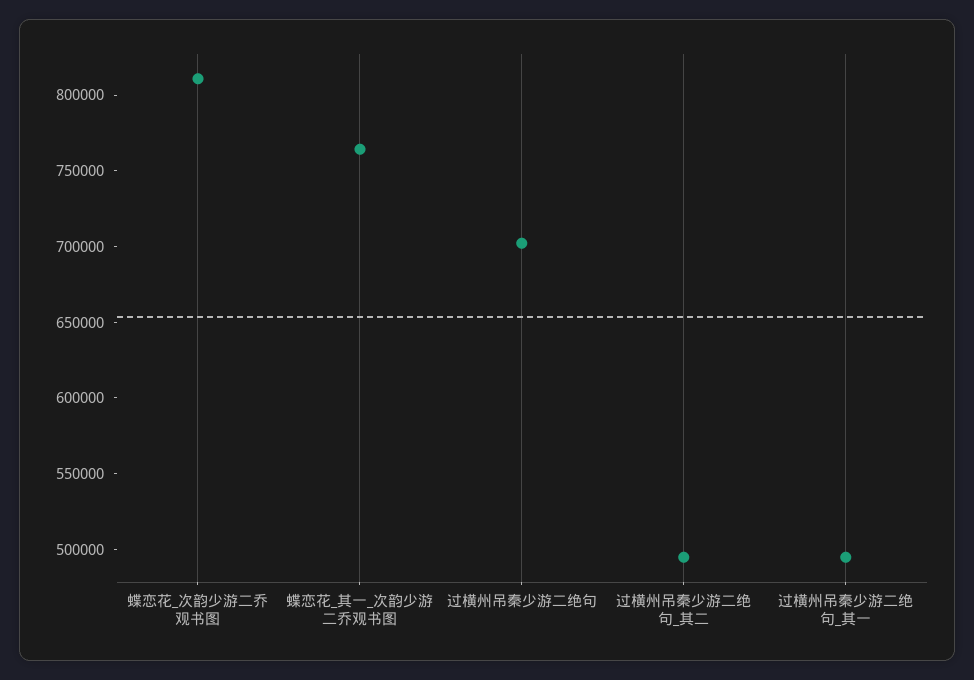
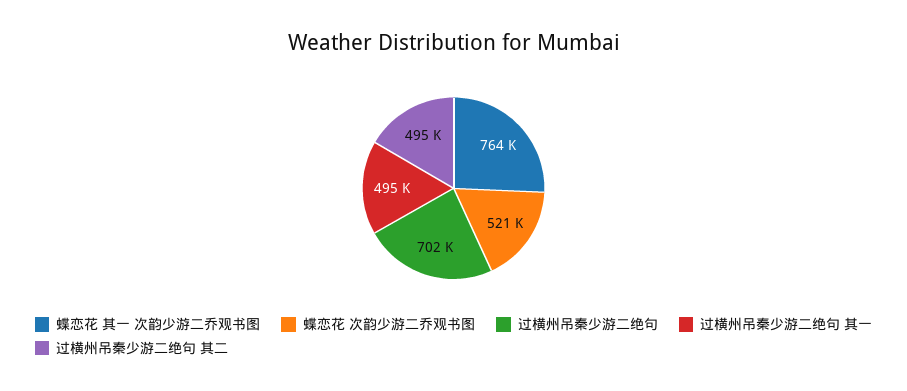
蝶恋花_次韵少游二乔观书图: 810000 -> 521000

